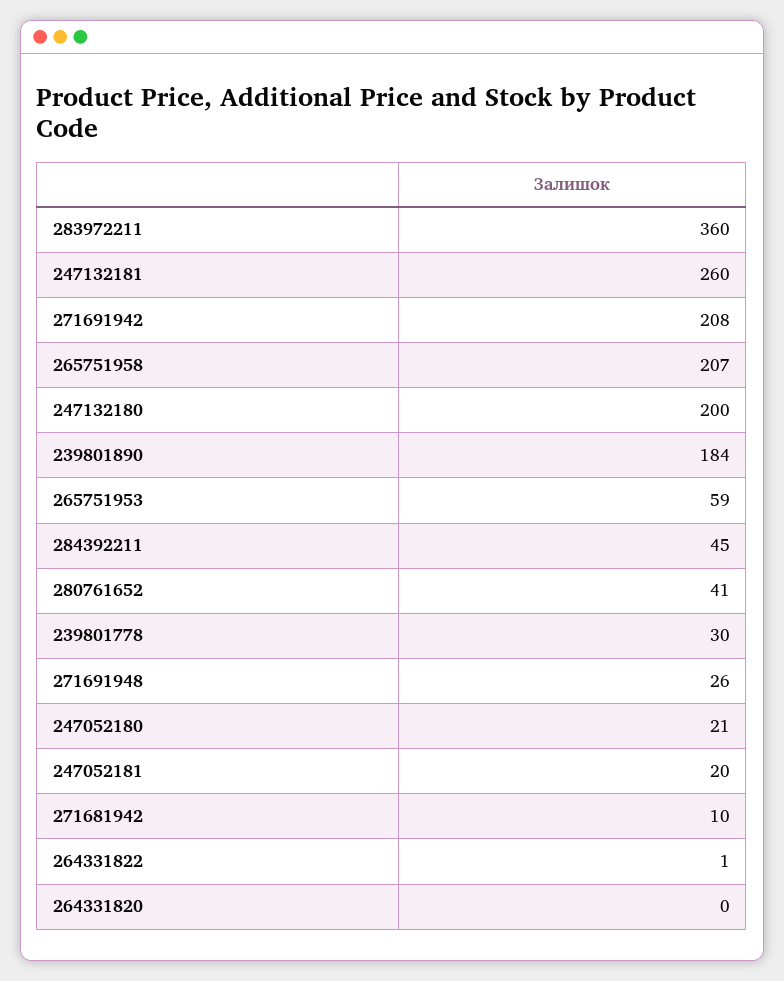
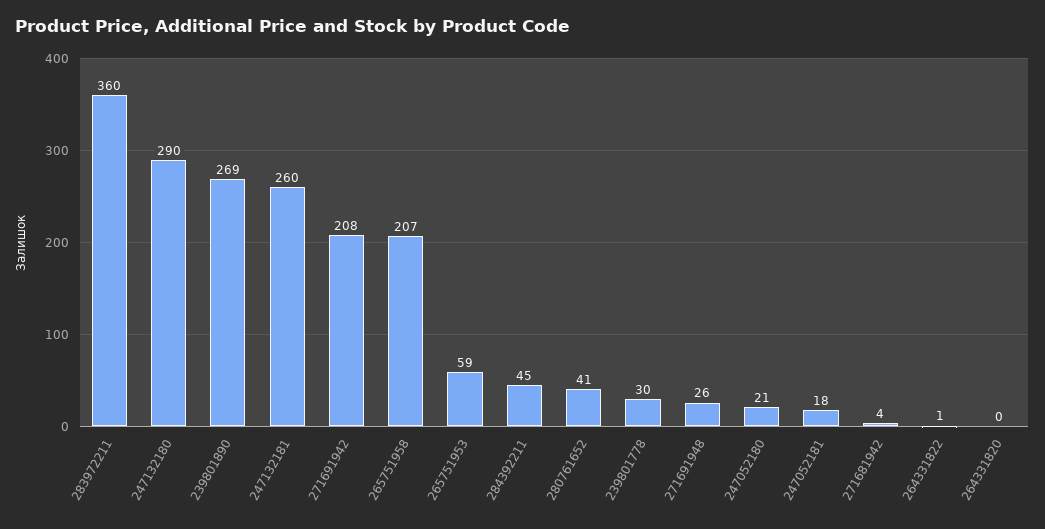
247132180: 200 -> 290
239801890: 184 -> 269
247052181: 20 -> 18
271681942: 10 -> 4

